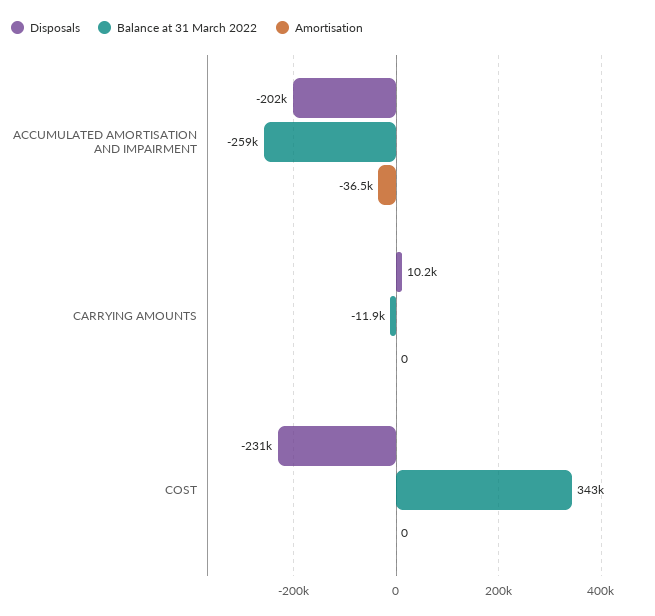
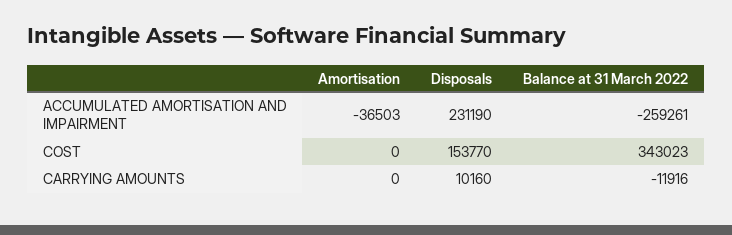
Disposals, ACCUMULATED AMORTISATION AND IMPAIRMENT: -202000 -> 231190
Disposals, COST: -231000 -> 153770

